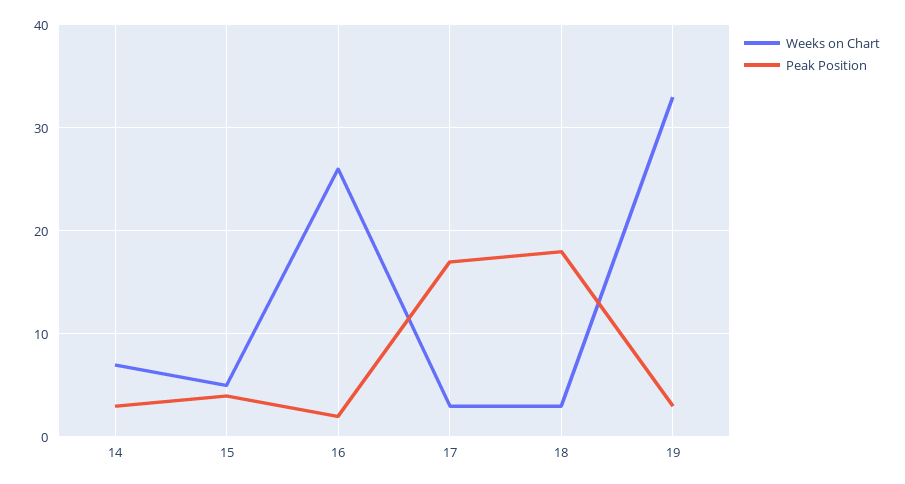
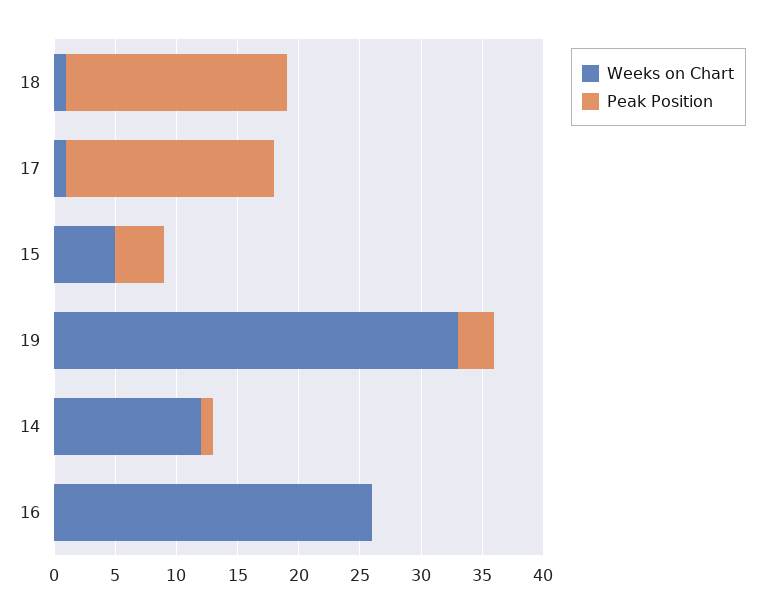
Weeks on Chart, 14: 7 -> 12
Peak Position, 14: 3 -> 1
Peak Position, 16: 2 -> 0
Weeks on Chart, 17: 3 -> 1
Weeks on Chart, 18: 3 -> 1

